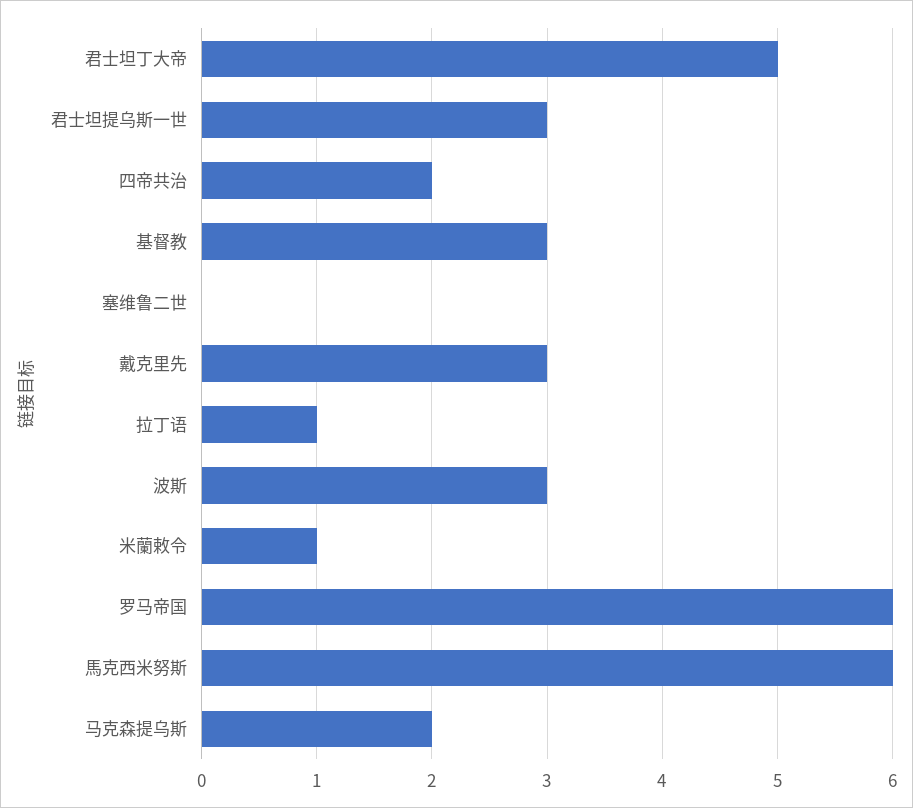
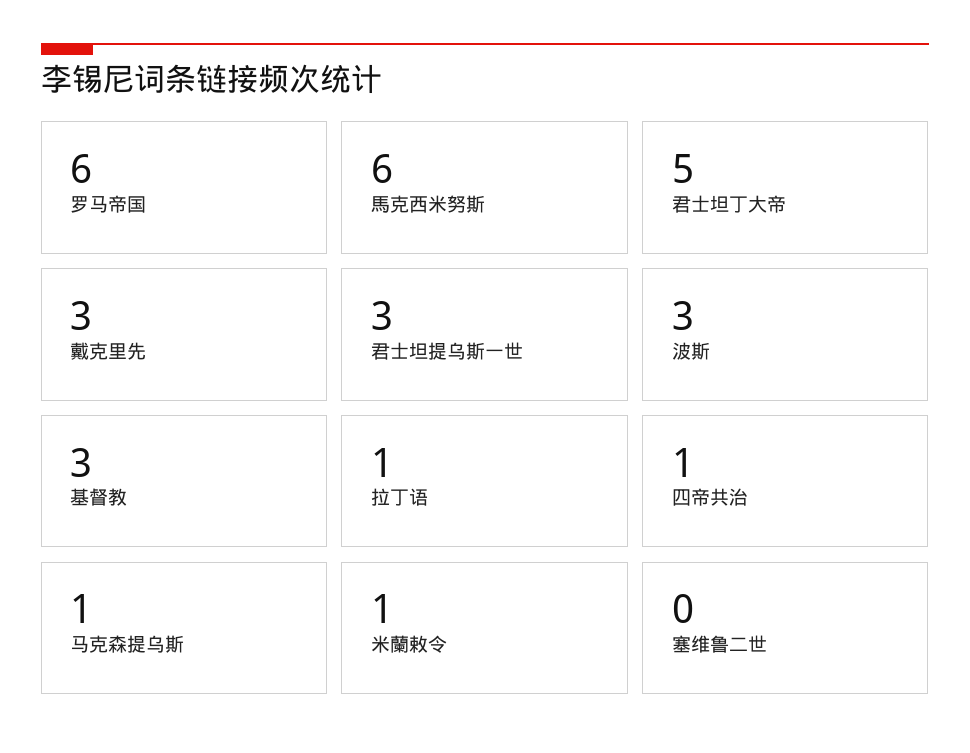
四帝共治: 2 -> 1
马克森提乌斯: 2 -> 1

